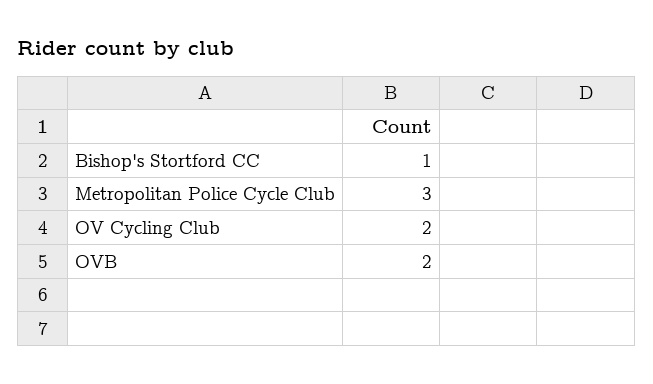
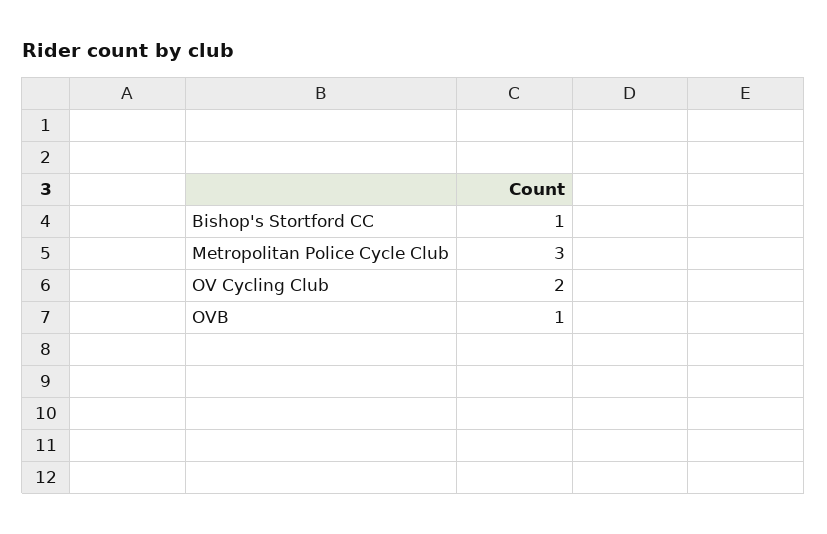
OVB: 2 -> 1

